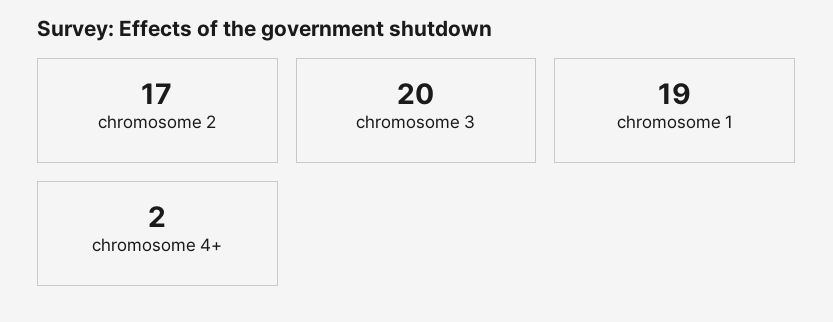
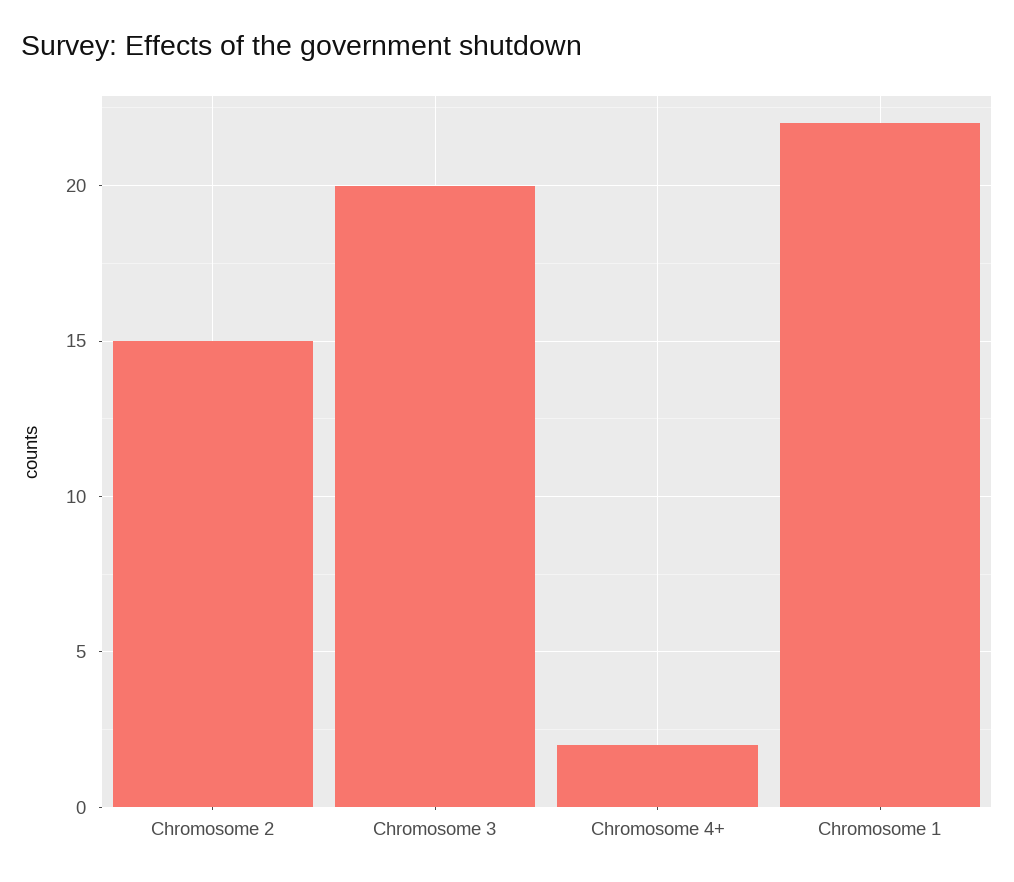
chromosome 2: 17 -> 15
chromosome 1: 19 -> 22

